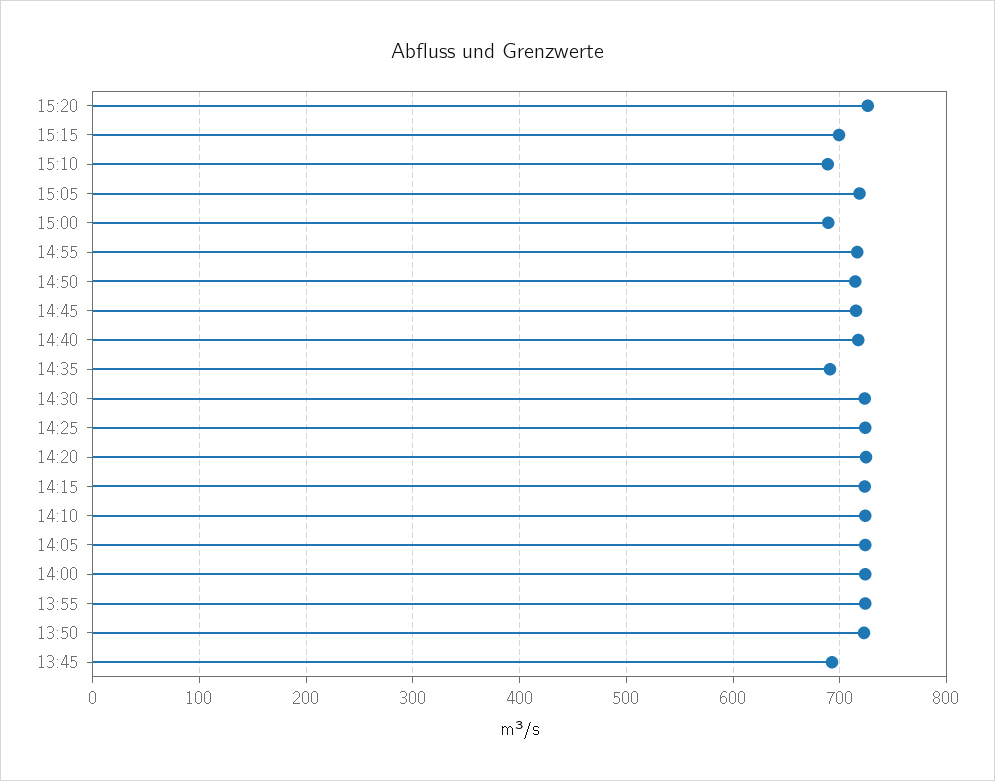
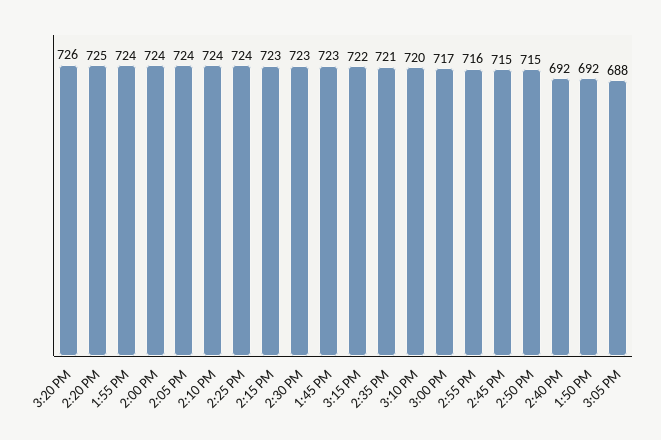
15:15: 700 -> 722
15:10: 690 -> 720
15:05: 720 -> 688
15:00: 690 -> 717
14:40: 720 -> 692
14:35: 690 -> 721
13:50: 720 -> 692
13:45: 690 -> 723

